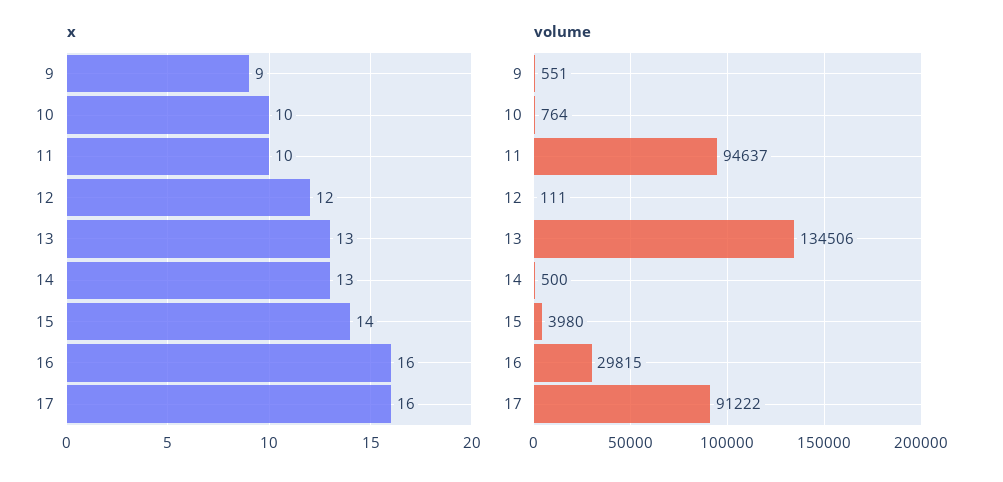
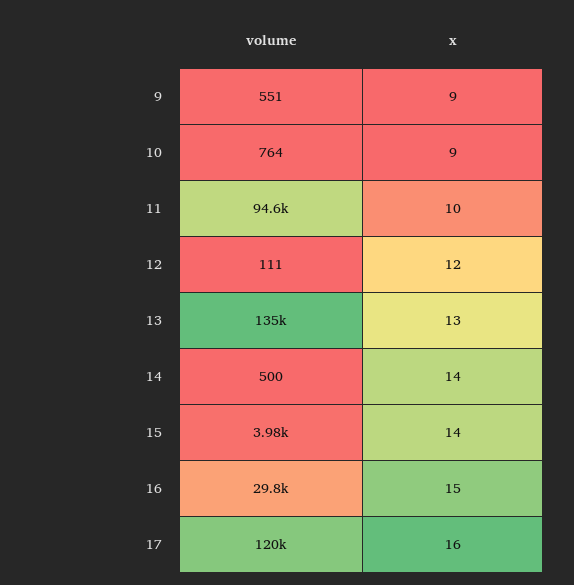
x, 10: 10 -> 9
x, 14: 13 -> 14
x, 16: 16 -> 15
volume, 17: 91222 -> 120000

